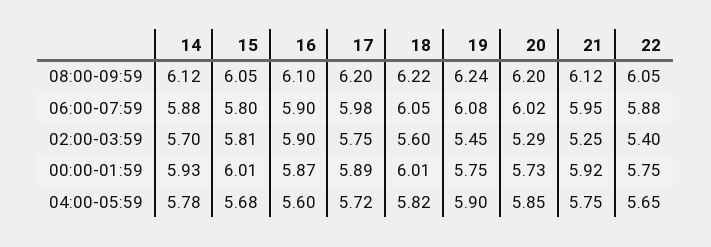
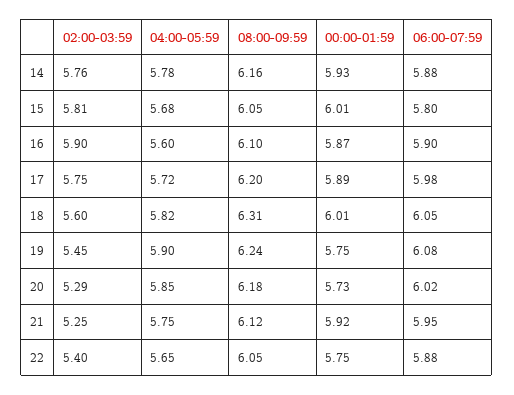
14, 08:00-09:59: 6.12 -> 6.16
18, 08:00-09:59: 6.22 -> 6.31
20, 08:00-09:59: 6.2 -> 6.18
14, 02:00-03:59: 5.7 -> 5.76

